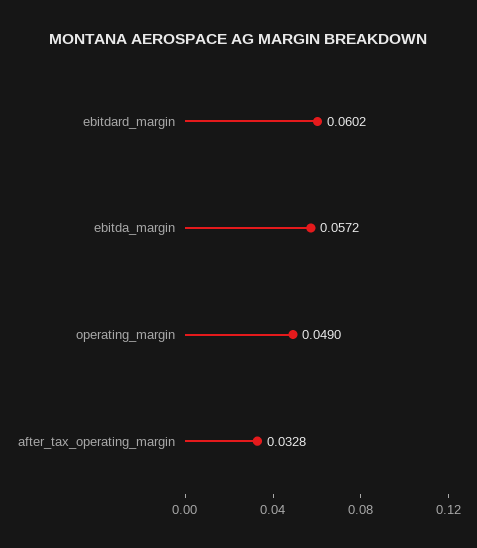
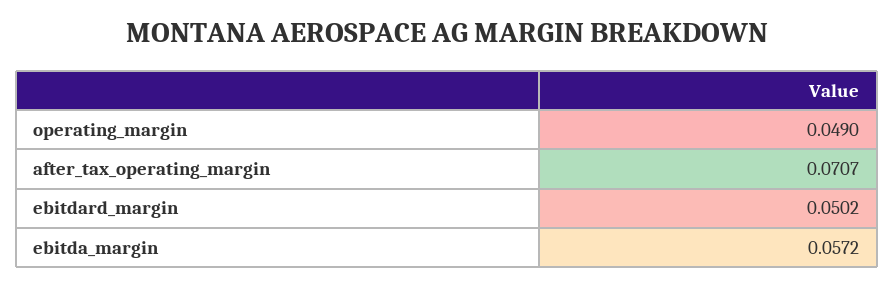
ebitdard_margin: 0.0602 -> 0.0502
after_tax_operating_margin: 0.0328 -> 0.0707

